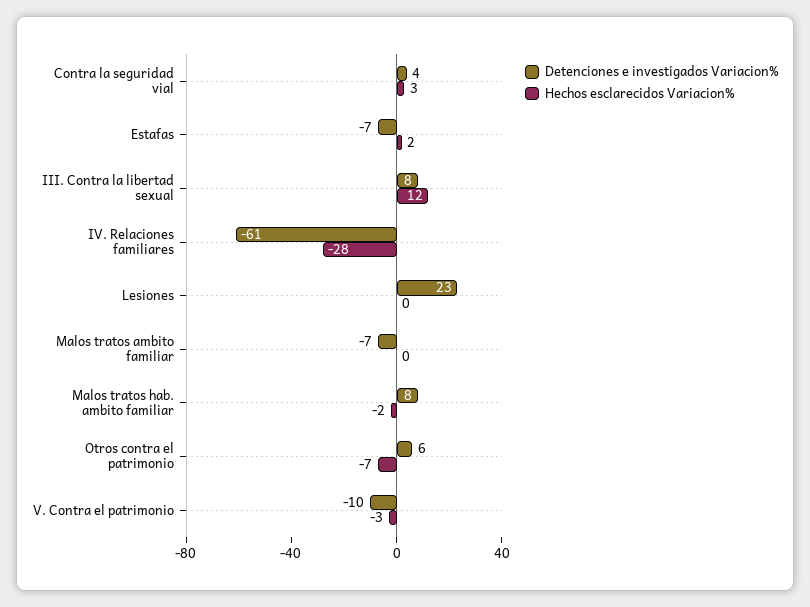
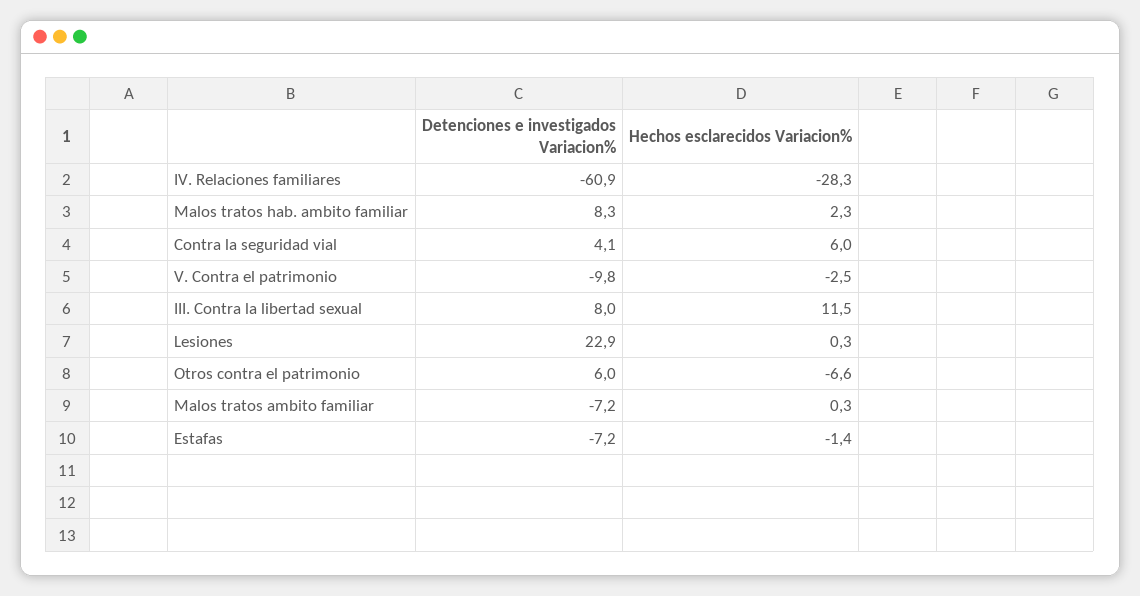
Hechos esclarecidos Variacion%, Contra la seguridad vial: 3 -> 6
Hechos esclarecidos Variacion%, Estafas: 2 -> -1.4
Hechos esclarecidos Variacion%, Malos tratos hab. ambito familiar: -2 -> 2.3

